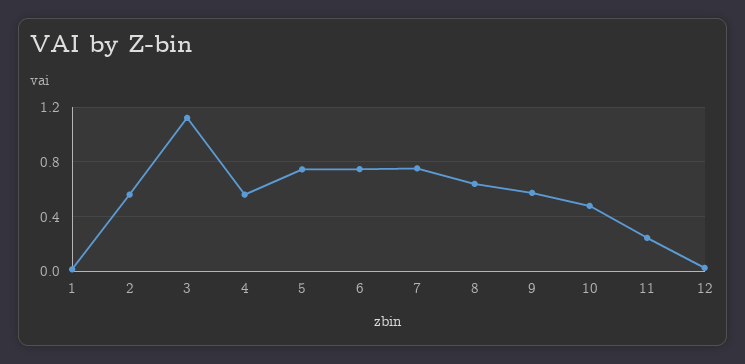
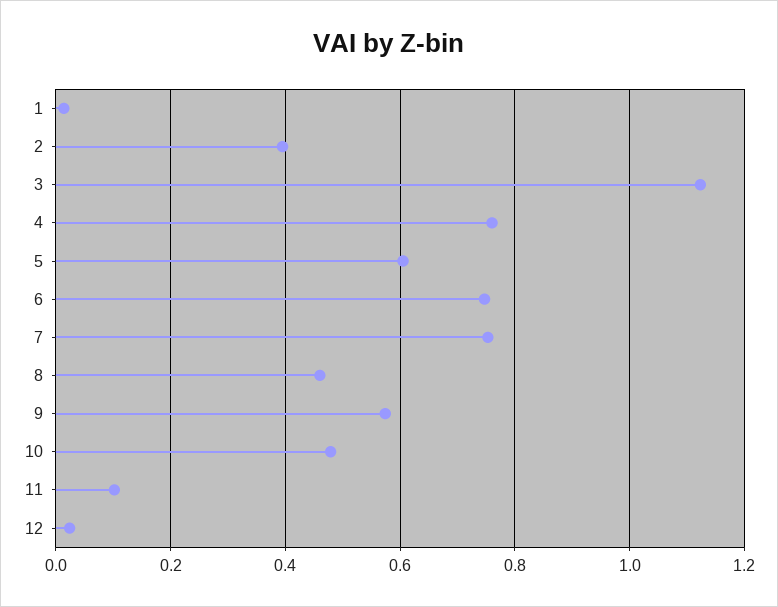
2: 0.55 -> 0.4
4: 0.55 -> 0.76
5: 0.75 -> 0.6
8: 0.65 -> 0.46
11: 0.25 -> 0.1

